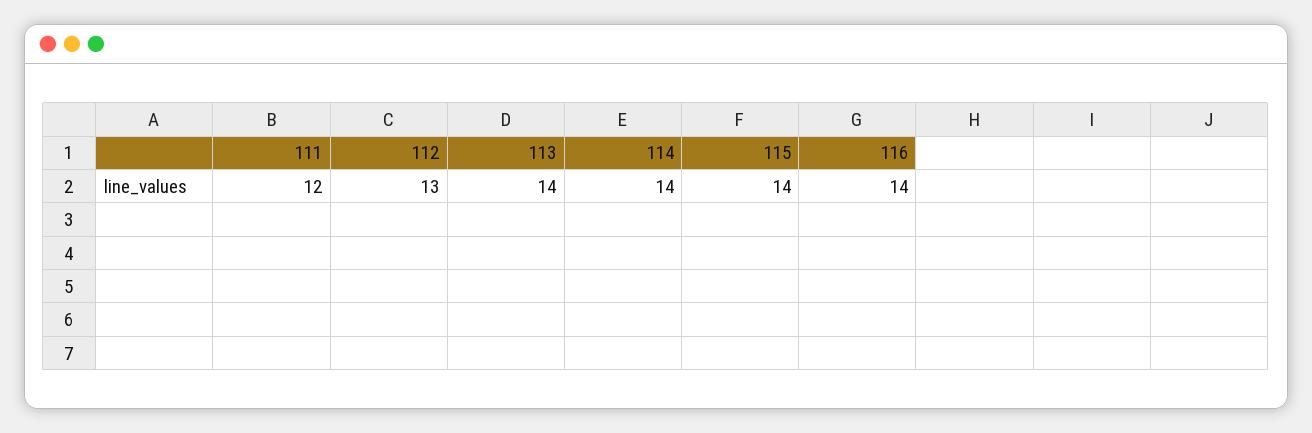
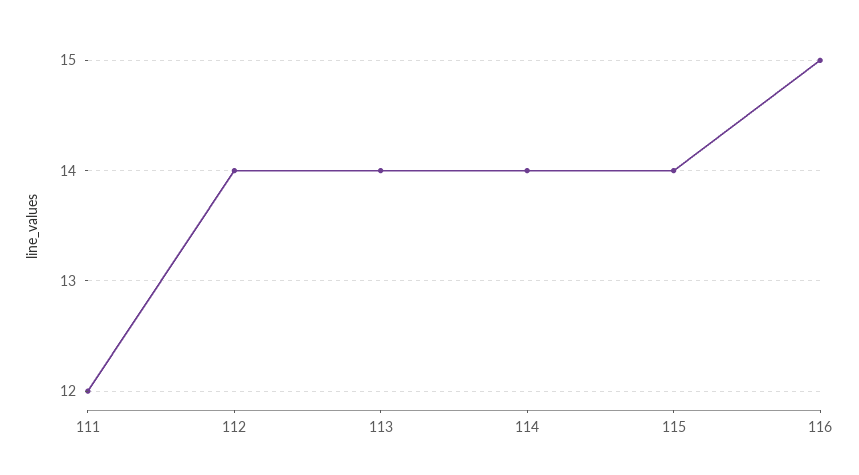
112: 13 -> 14
116: 14 -> 15

